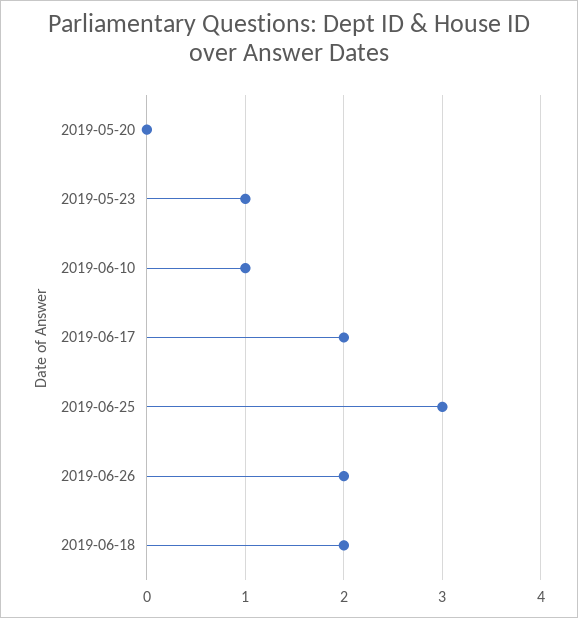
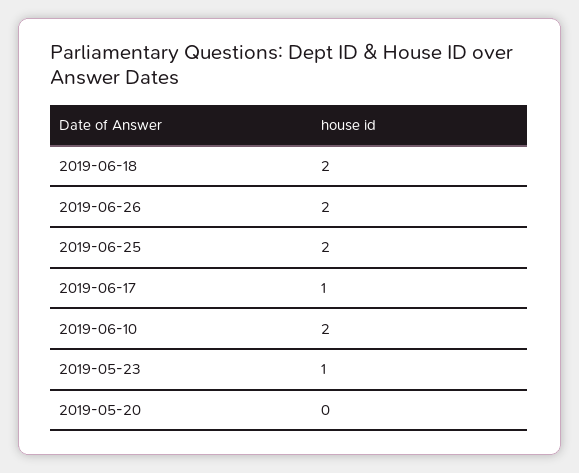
2019-06-10: 1 -> 2
2019-06-17: 2 -> 1
2019-06-25: 3 -> 2

